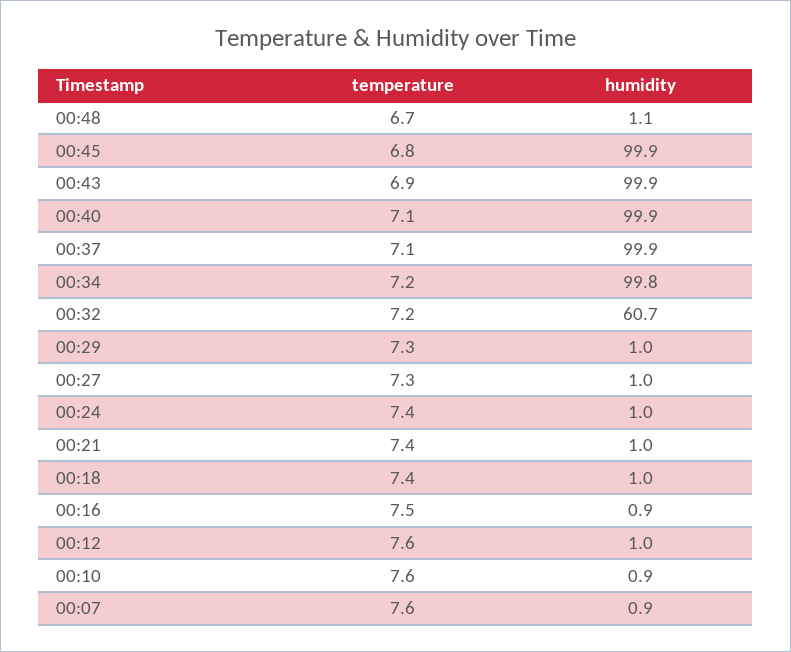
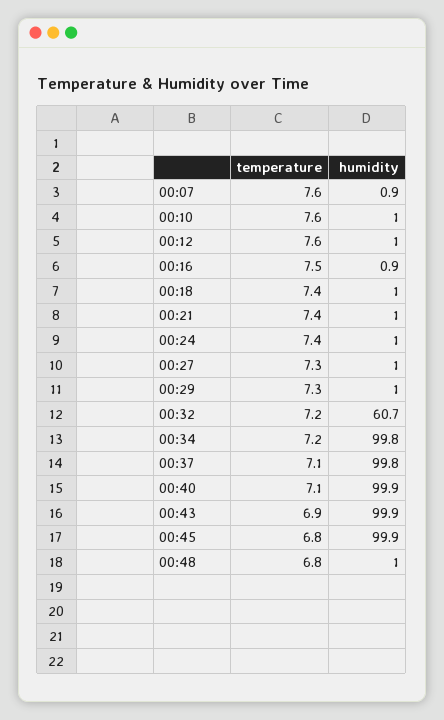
temperature, 00:48: 6.7 -> 6.8
humidity, 00:48: 1.1 -> 1
humidity, 00:37: 99.9 -> 99.8
humidity, 00:10: 0.9 -> 1

